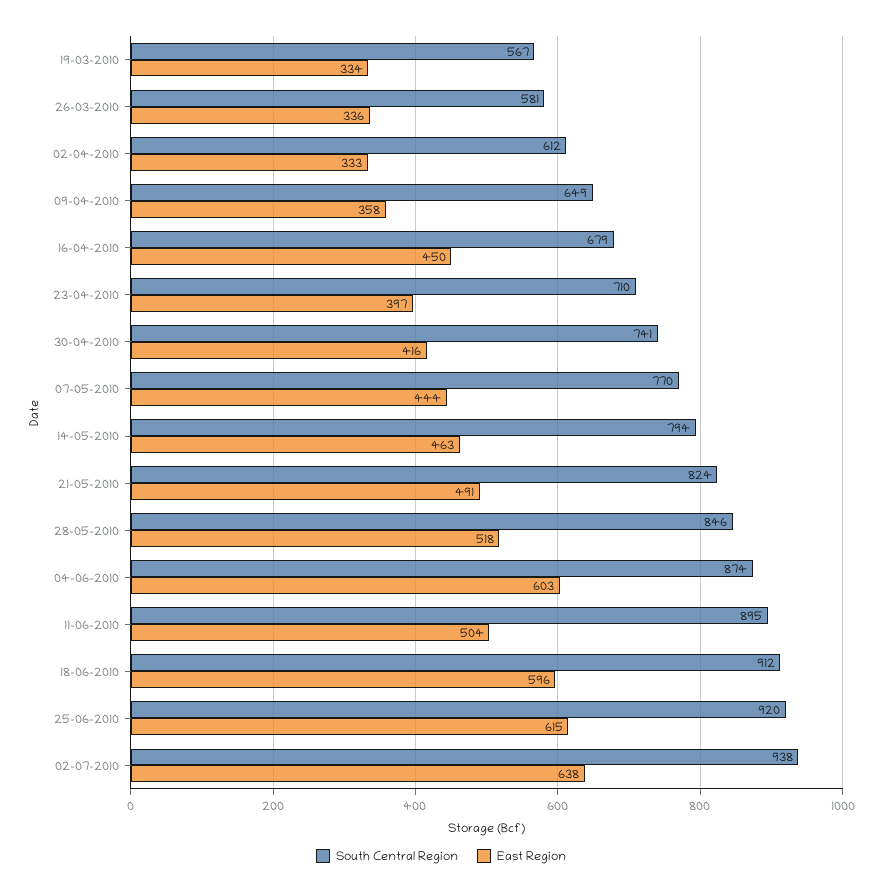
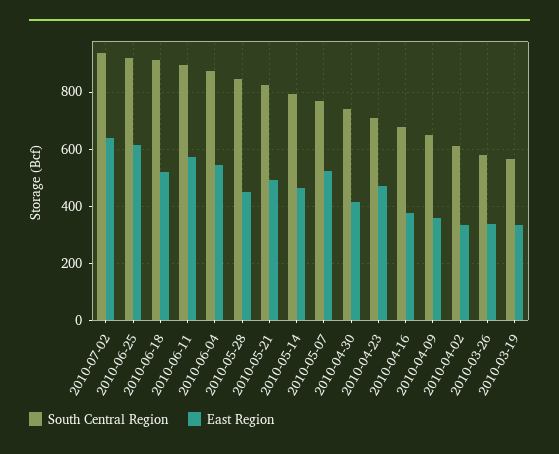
East Region, 16-04-2010: 450 -> 375
East Region, 23-04-2010: 397 -> 475
East Region, 07-05-2010: 444 -> 525
East Region, 28-05-2010: 518 -> 450
East Region, 04-06-2010: 603 -> 550
East Region, 11-06-2010: 504 -> 575
East Region, 18-06-2010: 596 -> 525

